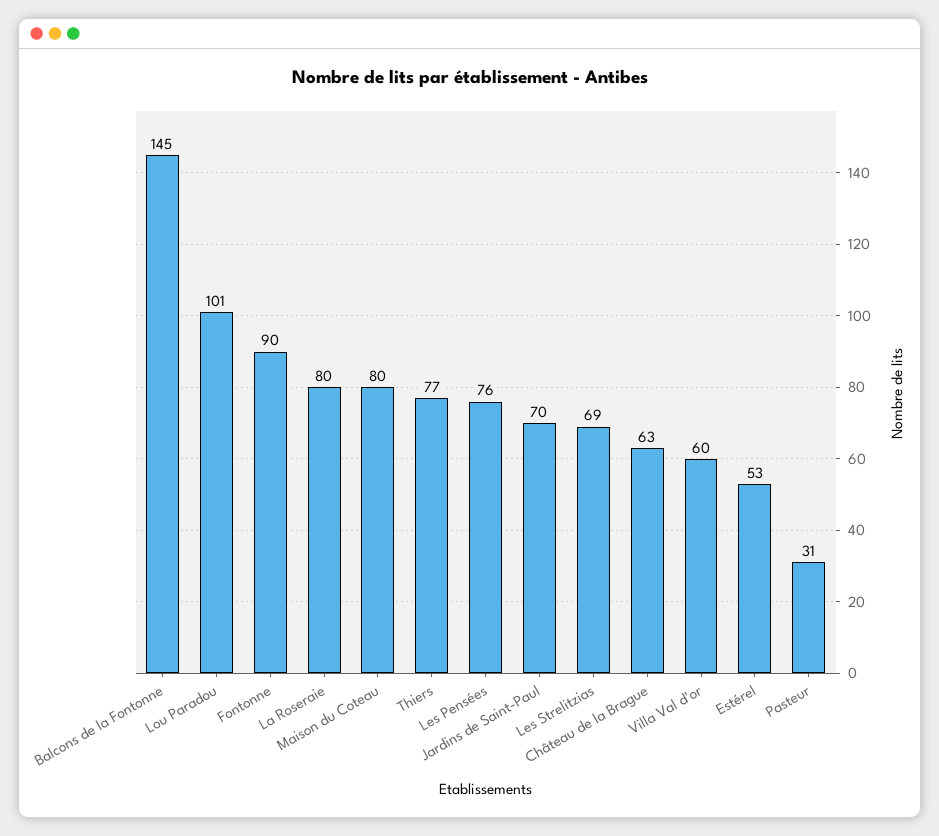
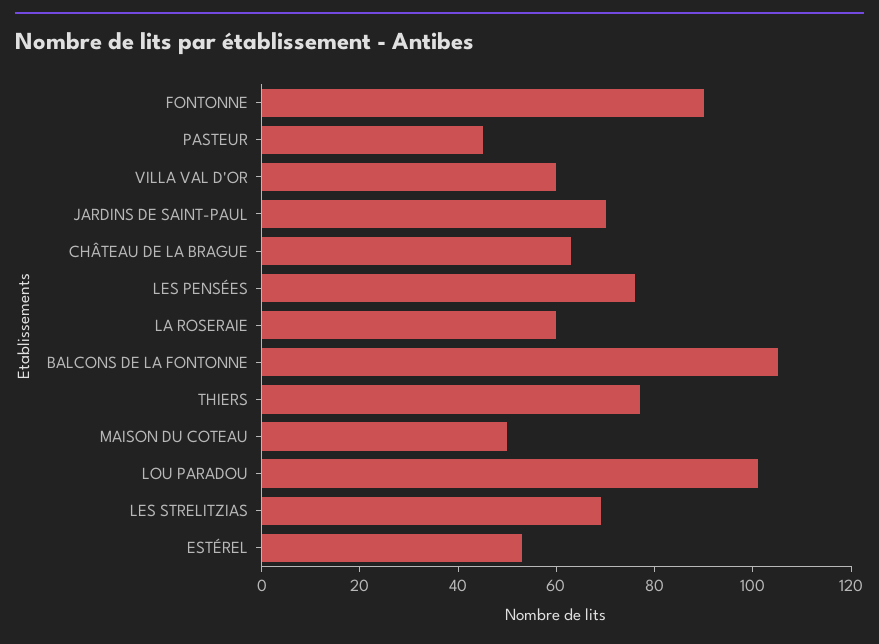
Balcons de la Fontonne: 145 -> 105
La Roseraie: 80 -> 60
Maison du Coteau: 80 -> 50
Pasteur: 31 -> 45

